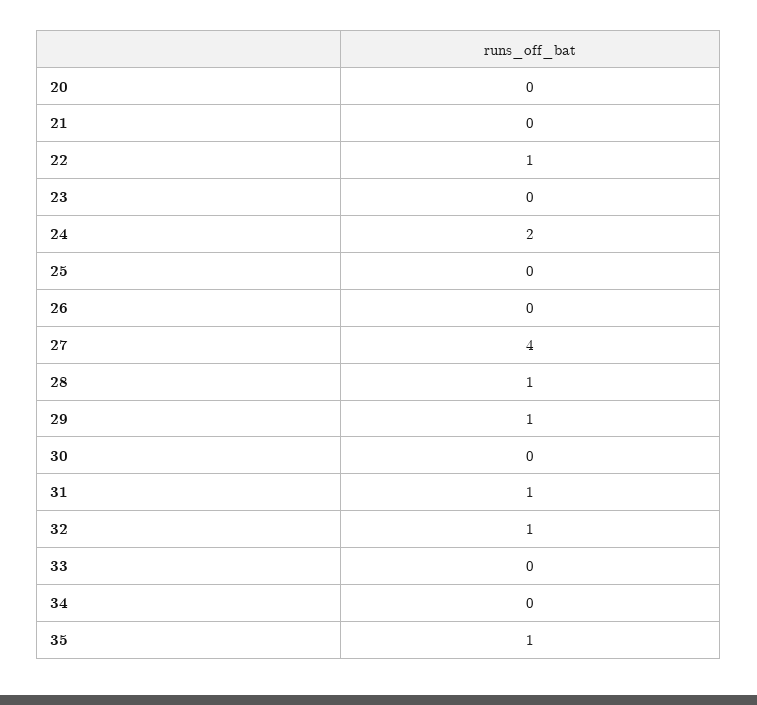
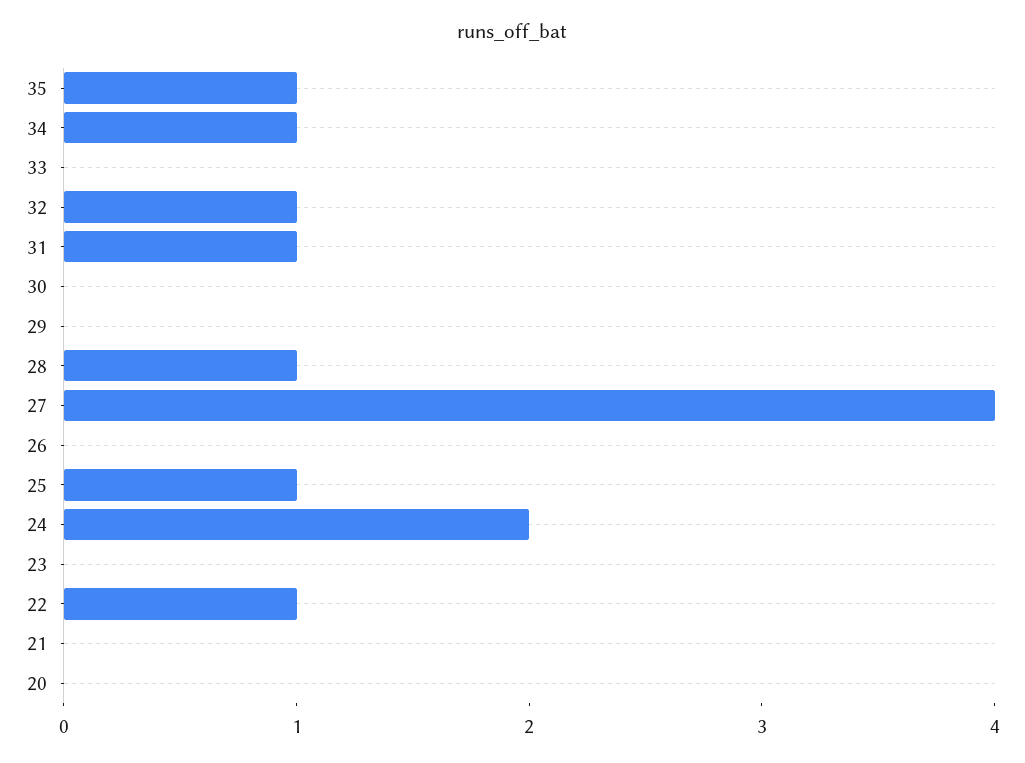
25: 0 -> 1
29: 1 -> 0
34: 0 -> 1

